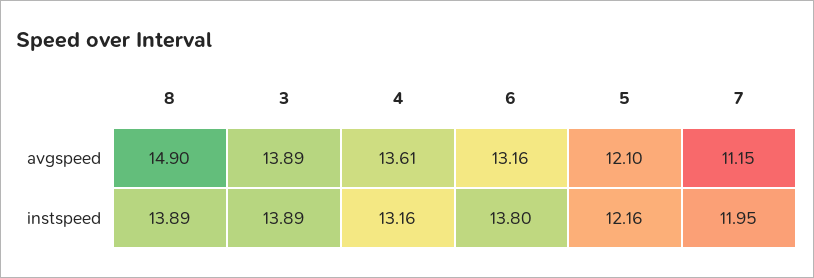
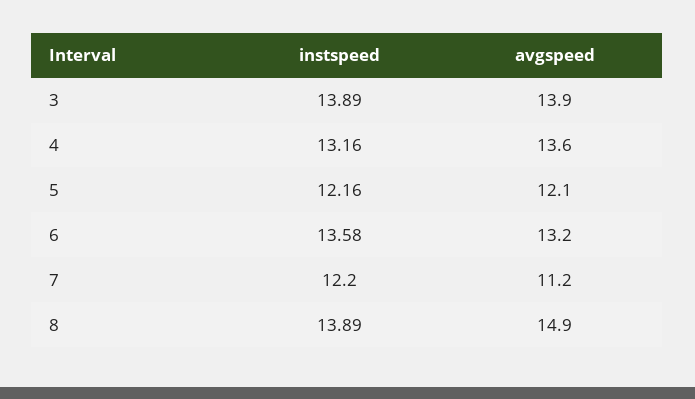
6, instspeed: 13.8 -> 13.58
7, instspeed: 11.95 -> 12.2

